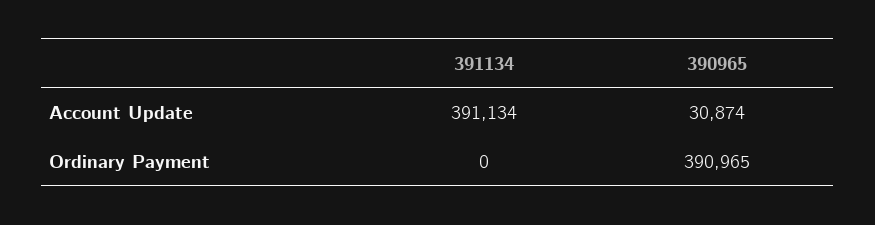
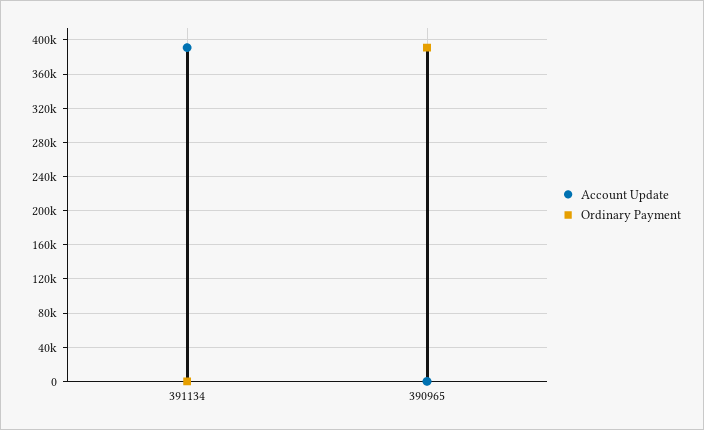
Account Update, 390965: 30874 -> 0

